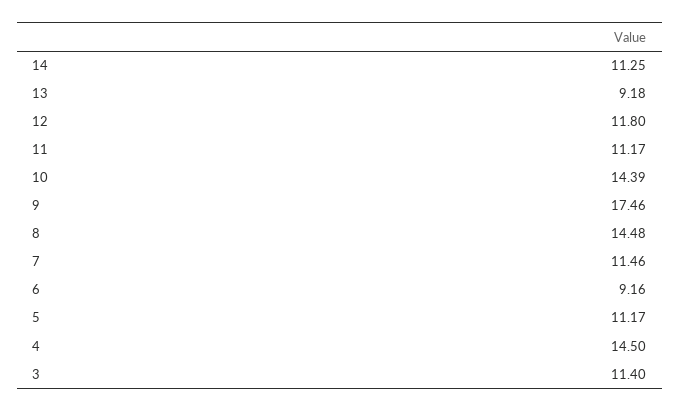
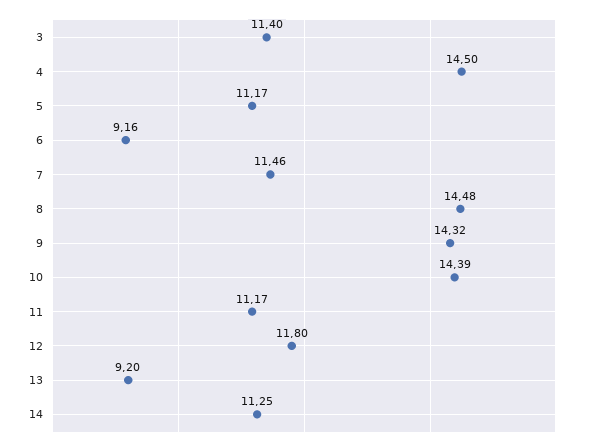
13: 9.18 -> 9.2
9: 17.46 -> 14.32

